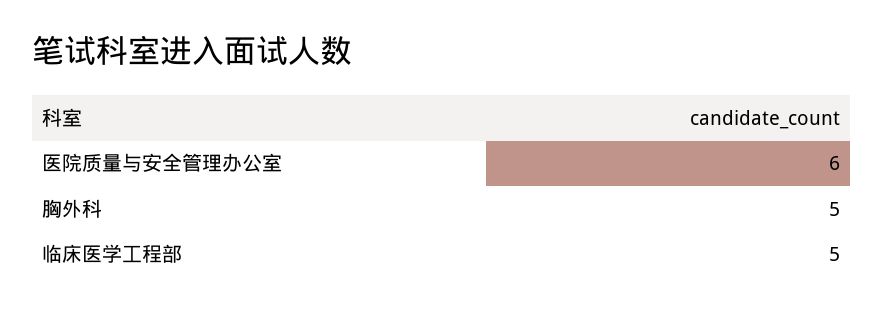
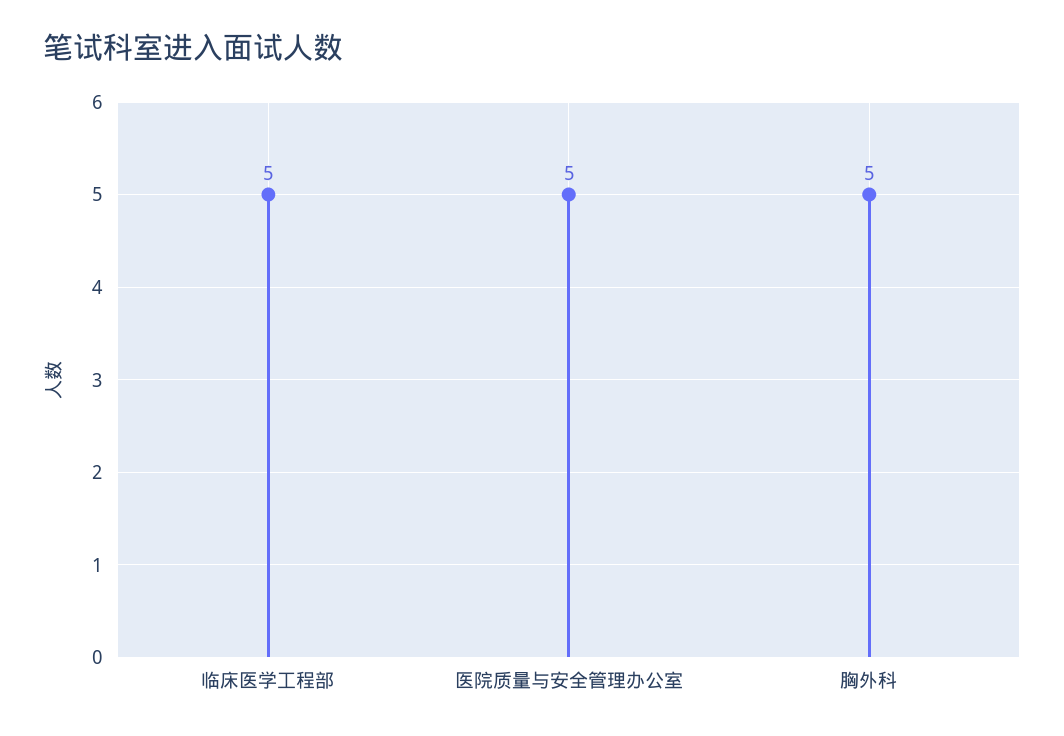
医院质量与安全管理办公室: 6 -> 5

